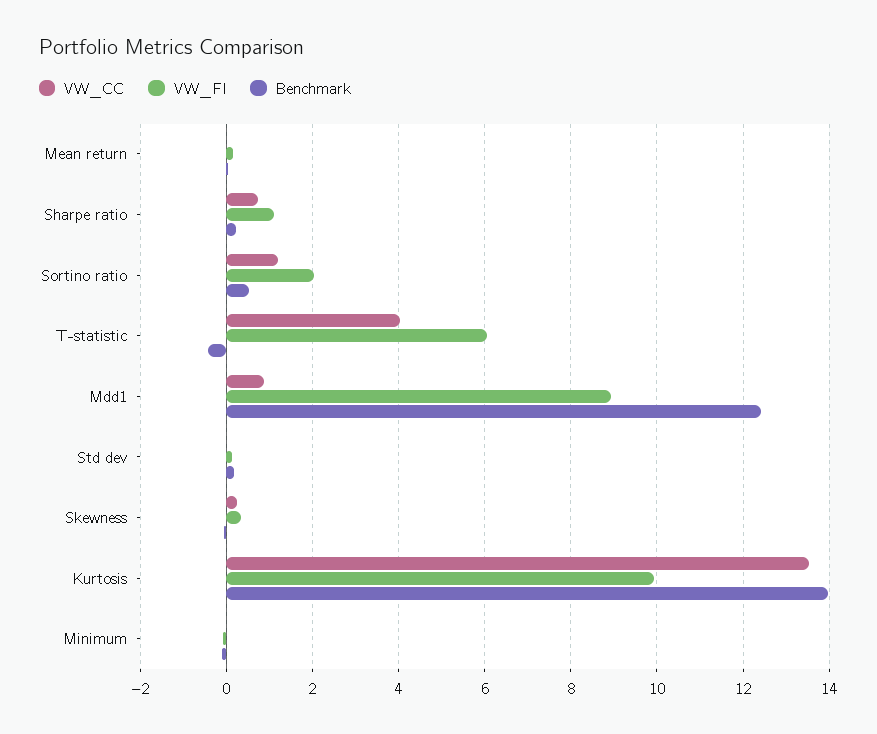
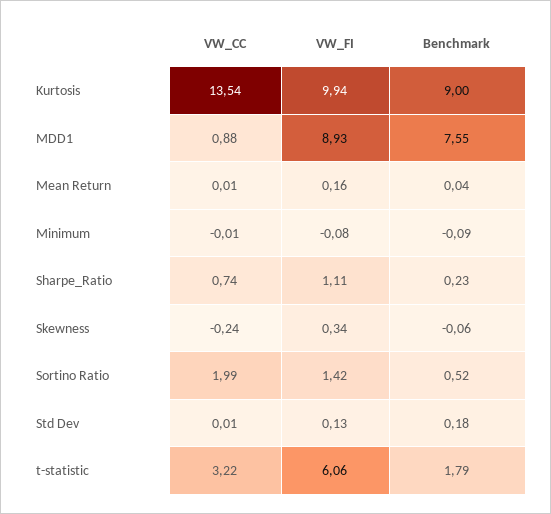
VW_CC, Sortino ratio: 1.2 -> 1.99
VW_FI, Sortino ratio: 2 -> 1.42
VW_CC, T-statistic: 4 -> 3.22
Benchmark, T-statistic: -0.4 -> 1.79
Benchmark, Mdd1: 12.4 -> 7.55
VW_CC, Skewness: 0.2 -> -0.24
Benchmark, Kurtosis: 14 -> 9

